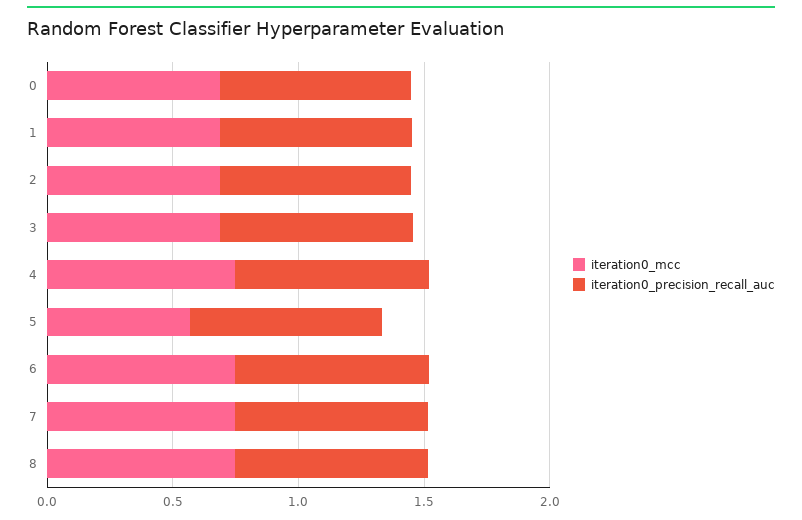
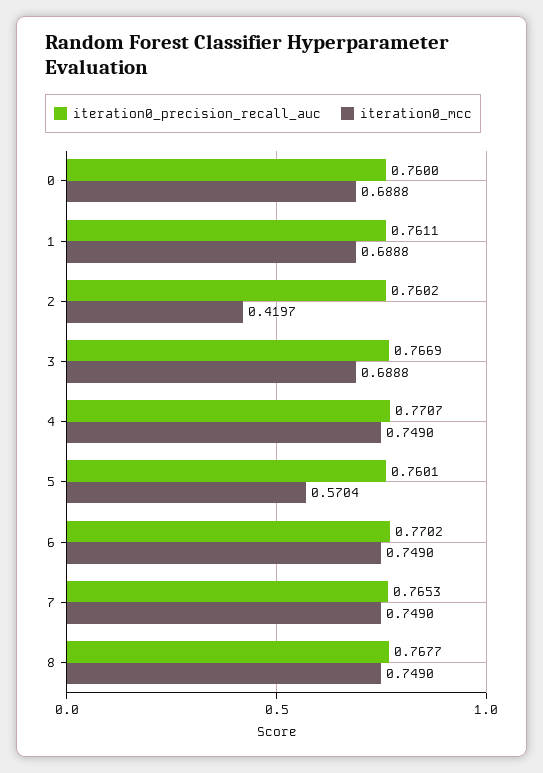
iteration0_mcc, 2: 0.7 -> 0.4197

